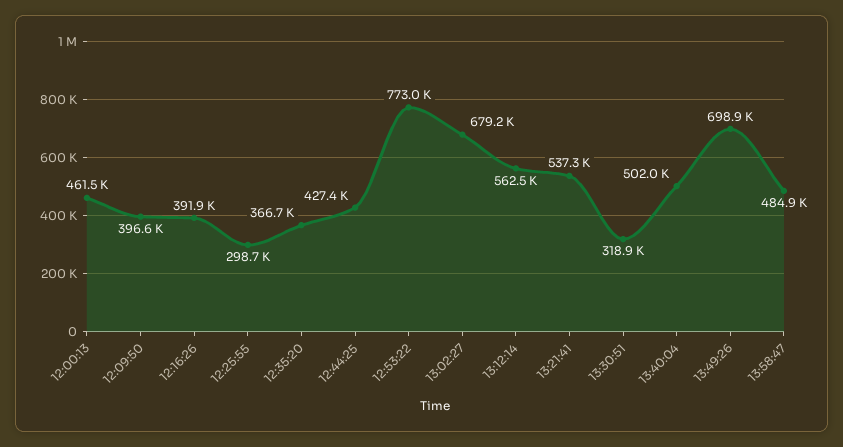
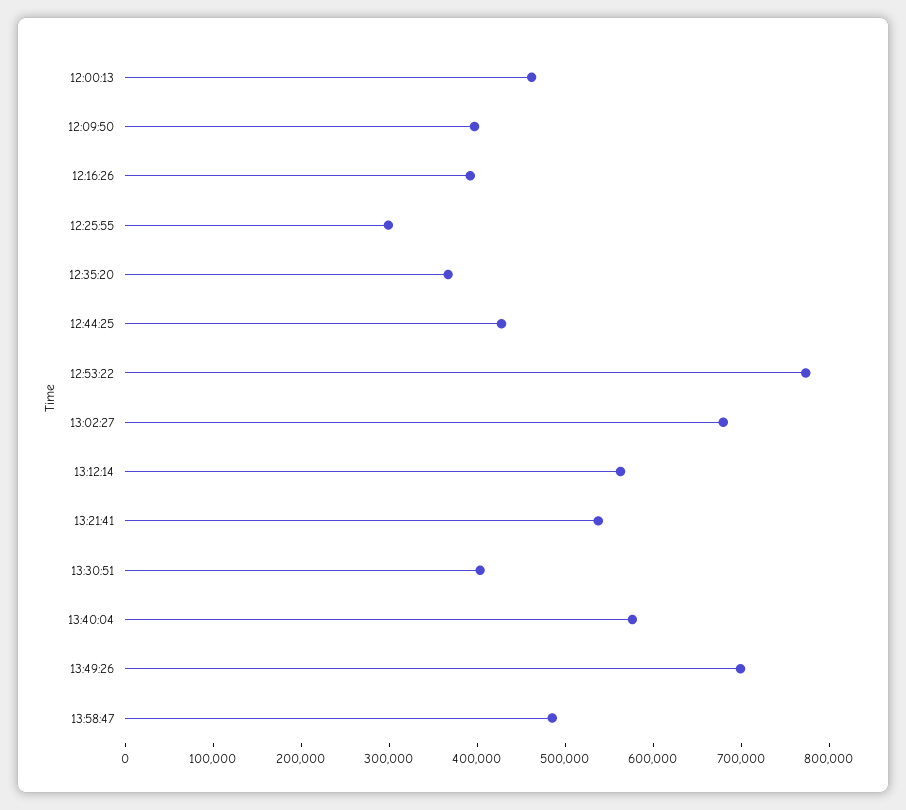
13:30:51: 318900 -> 400000
13:40:04: 502000 -> 580000

